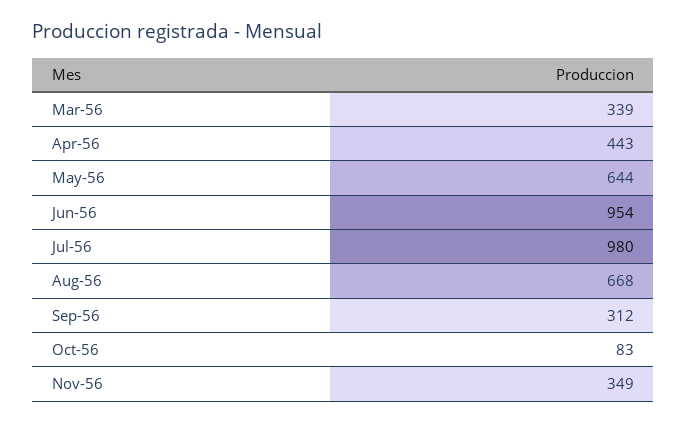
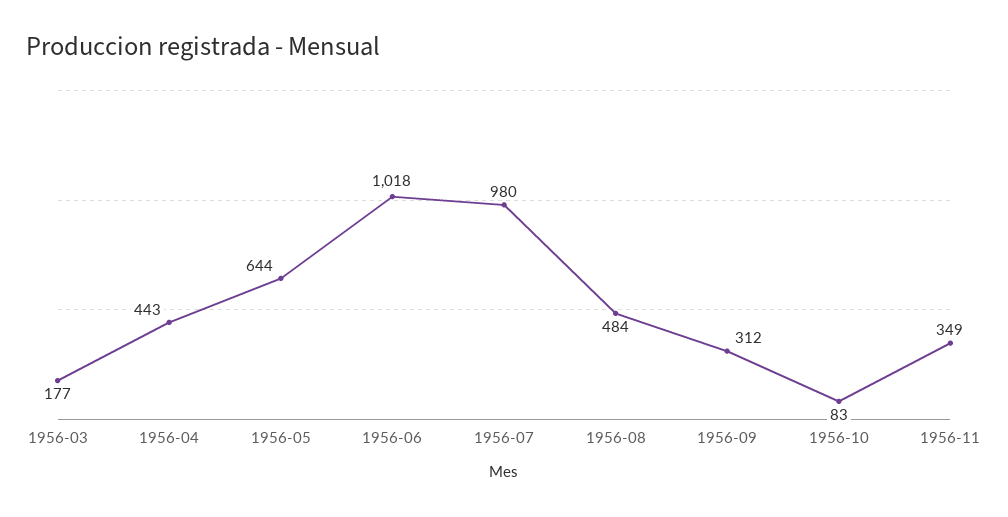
Mar-56: 339 -> 177
Jun-56: 954 -> 1018
Aug-56: 668 -> 484

